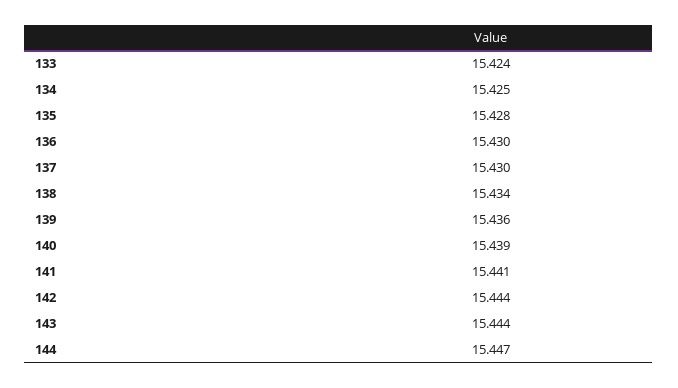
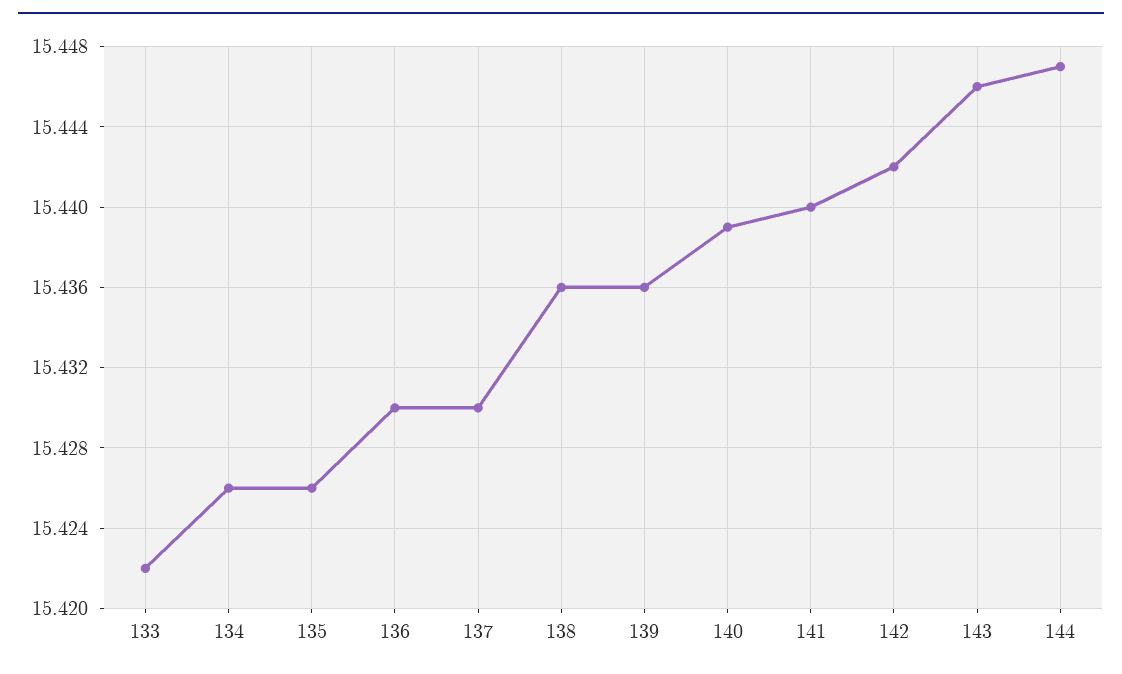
133: 15.424 -> 15.422
134: 15.425 -> 15.426
135: 15.428 -> 15.426
138: 15.434 -> 15.436
141: 15.441 -> 15.44
142: 15.444 -> 15.442
143: 15.444 -> 15.446

